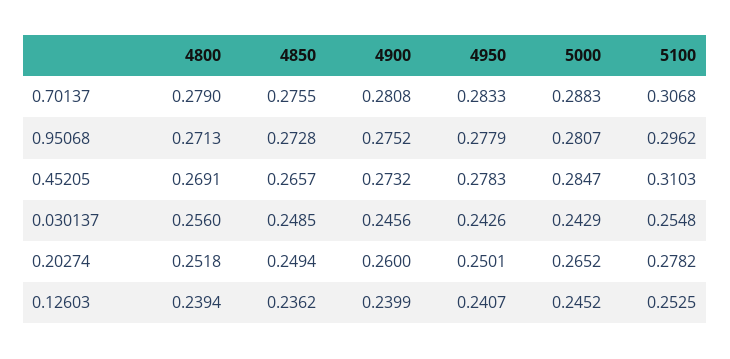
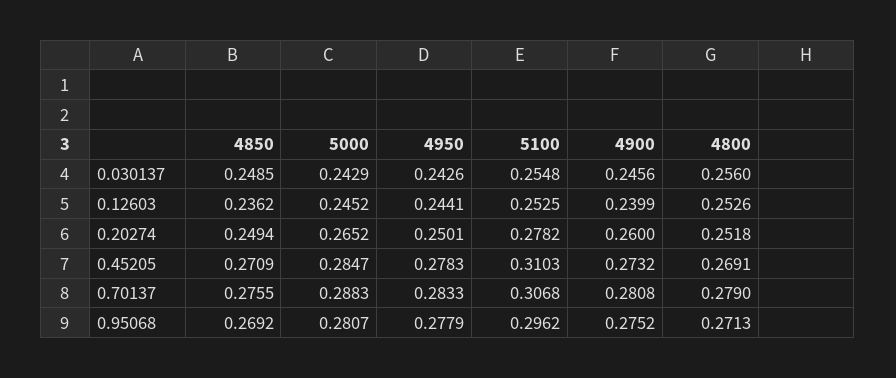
4850, 0.95068: 0.2728 -> 0.2692
4850, 0.45205: 0.2657 -> 0.2709
4800, 0.12603: 0.2394 -> 0.2526
4950, 0.12603: 0.2407 -> 0.2441

